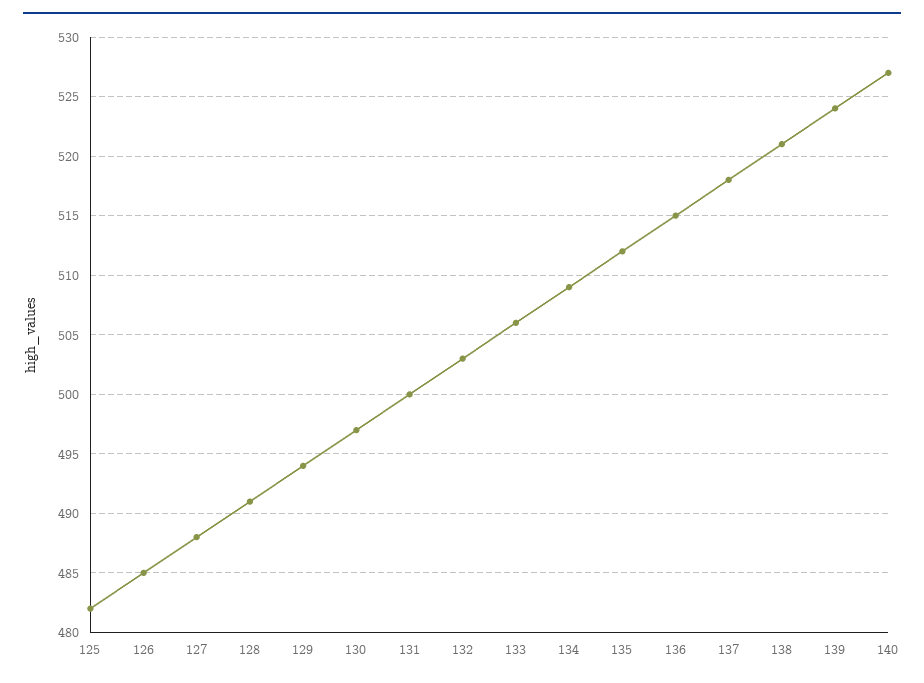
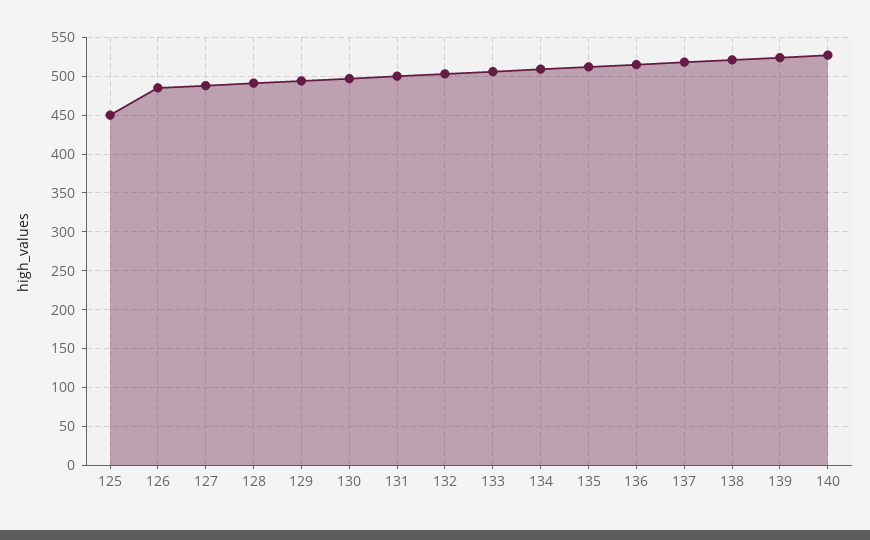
125: 482 -> 450

